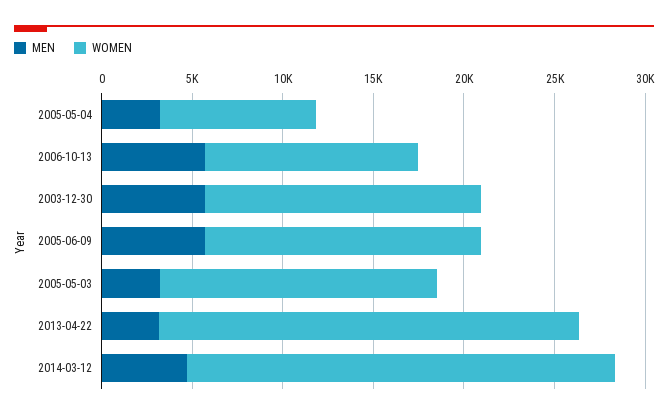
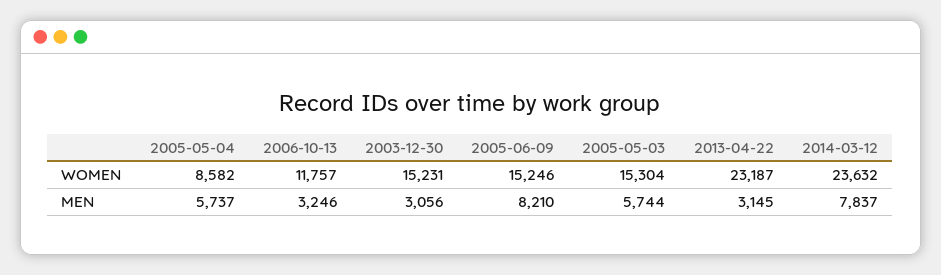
MEN, 2005-05-04: 3000 -> 5737
MEN, 2006-10-13: 6000 -> 3246
MEN, 2003-12-30: 6000 -> 3056
MEN, 2005-06-09: 6000 -> 8210
MEN, 2005-05-03: 3000 -> 5744
MEN, 2014-03-12: 5000 -> 7837

